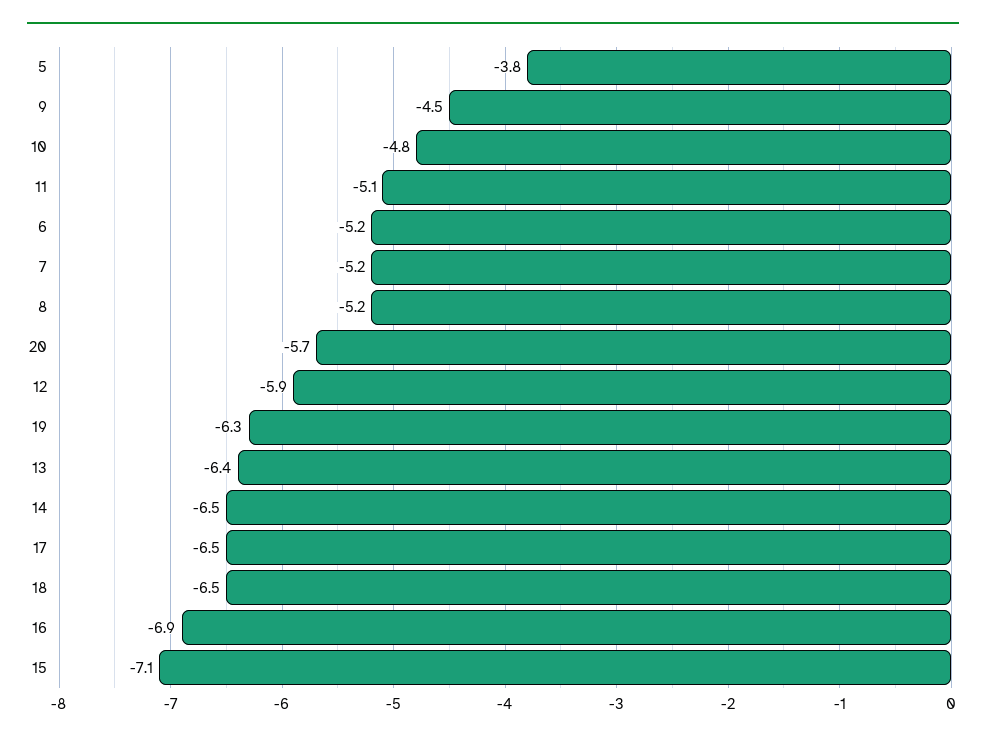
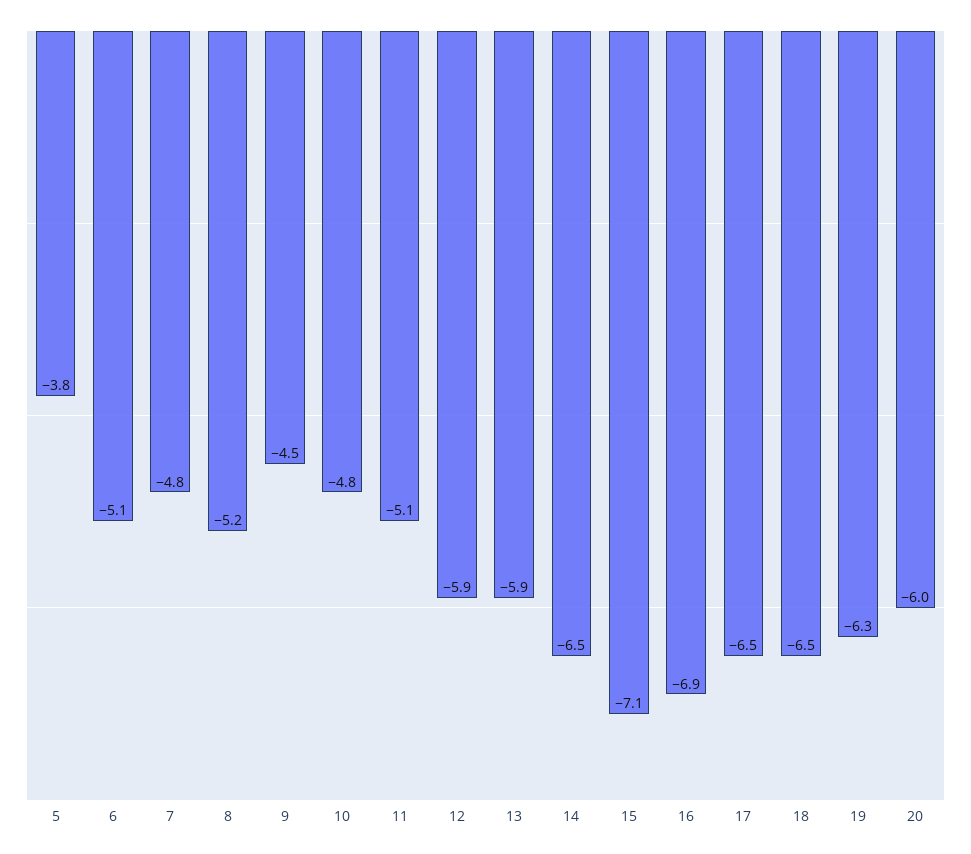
6: -5.2 -> -5.1
7: -5.2 -> -4.8
20: -5.7 -> -6
13: -6.4 -> -5.9

